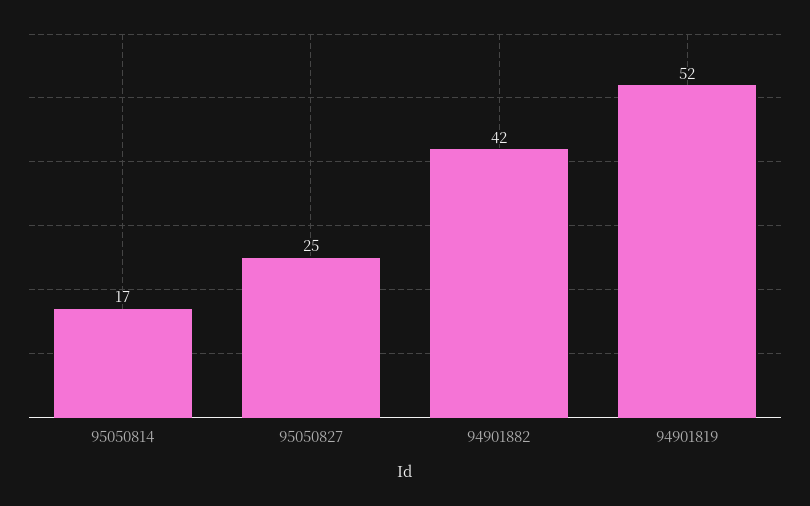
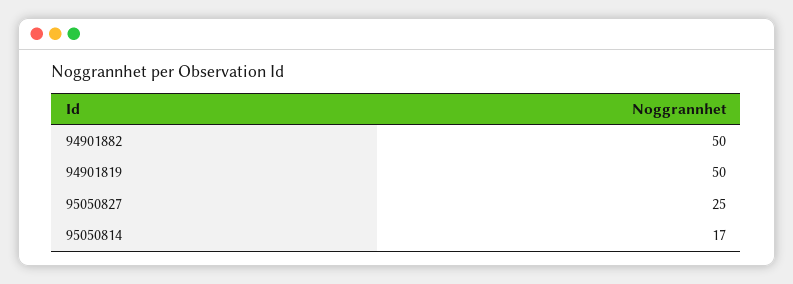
94901882: 42 -> 50
94901819: 52 -> 50

